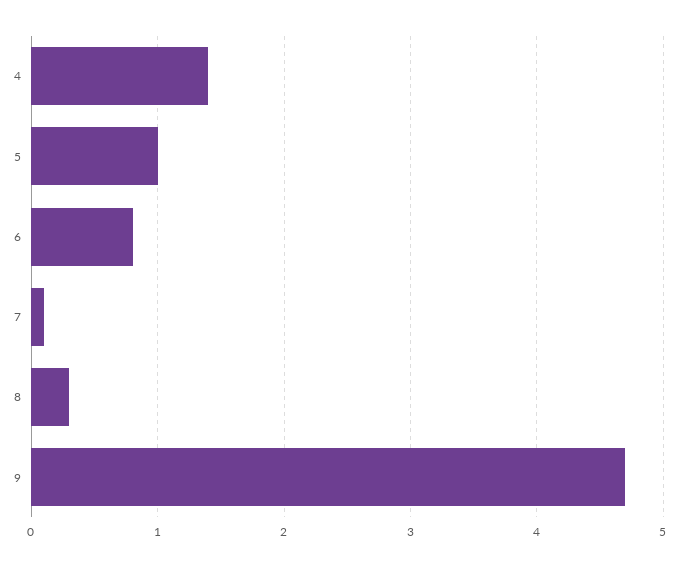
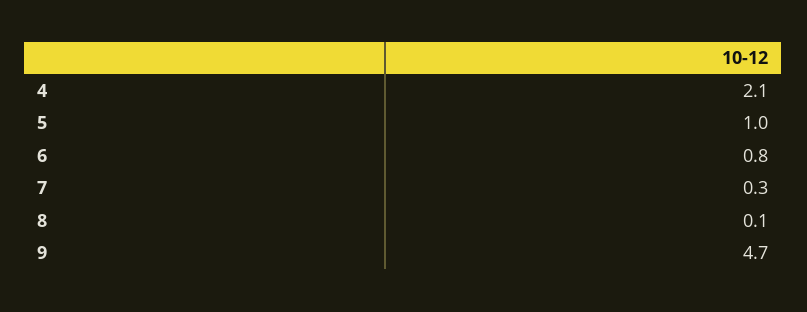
4: 1.4 -> 2.1
7: 0.1 -> 0.3
8: 0.3 -> 0.1

